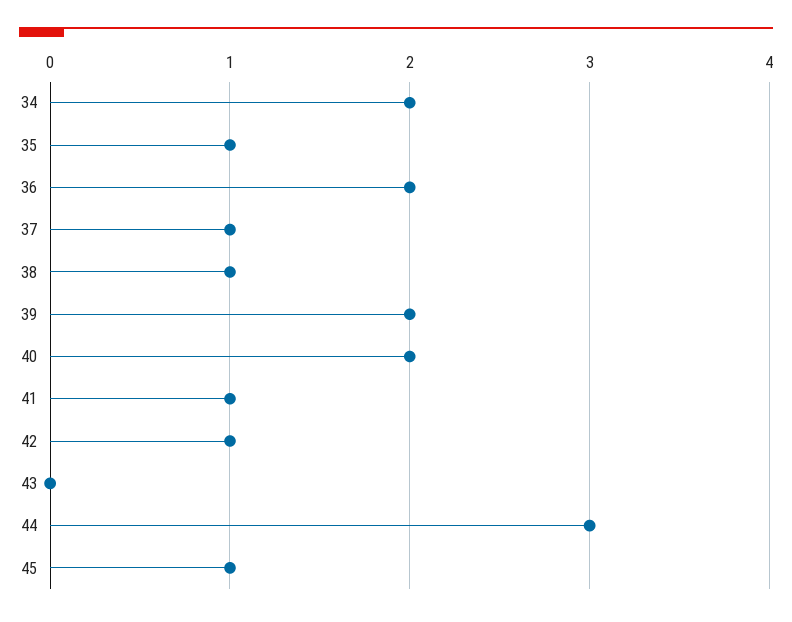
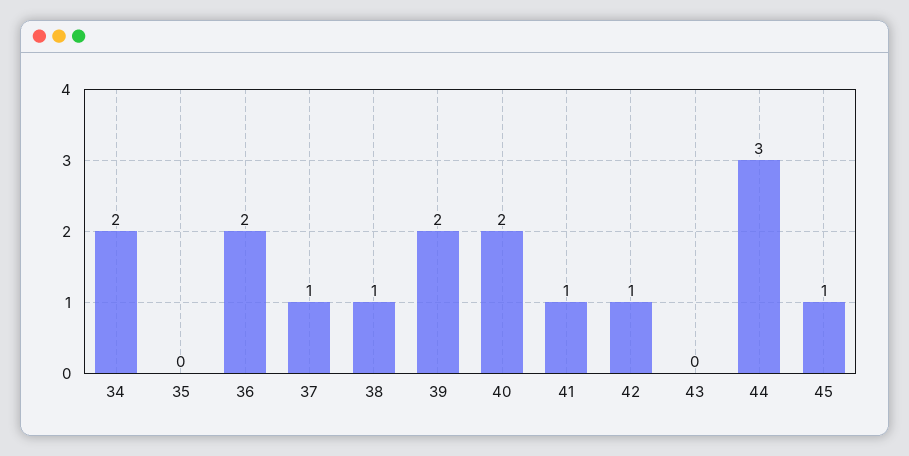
35: 1 -> 0

